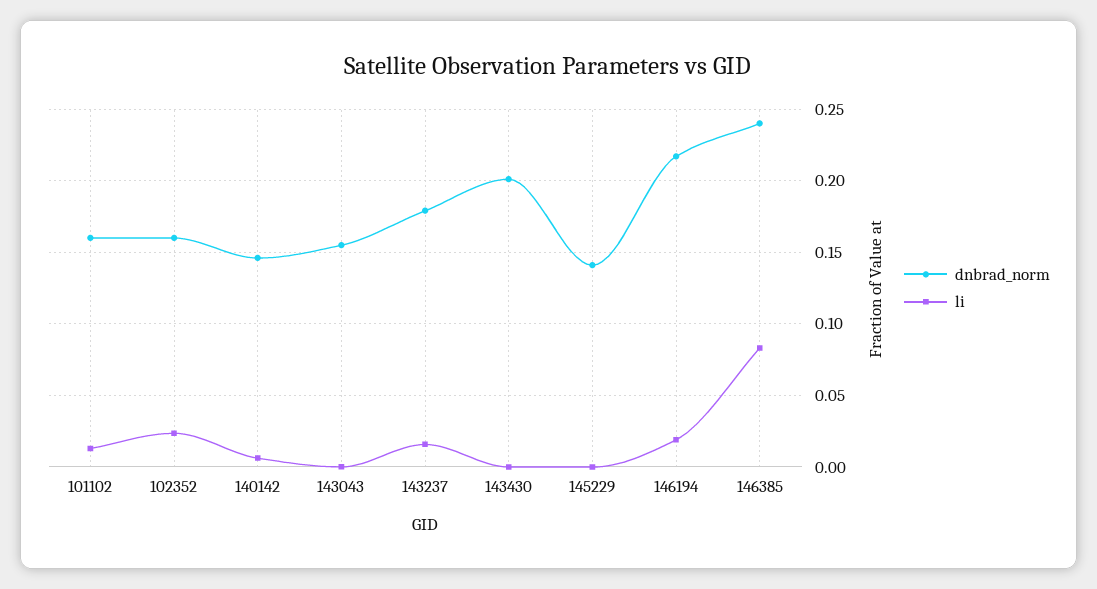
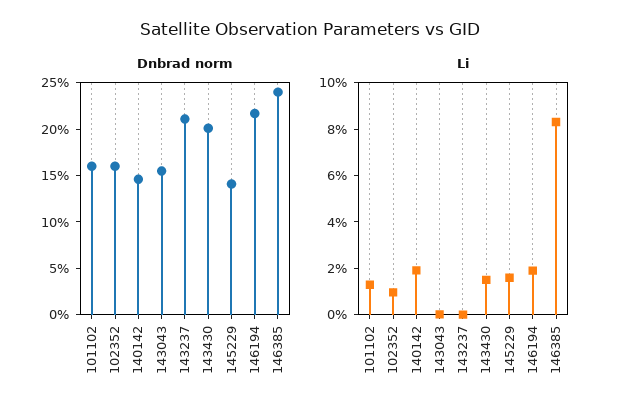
li, 102352: 0.025 -> 0.01
li, 140142: 0.005 -> 0.02
dnbrad_norm, 143237: 0.18 -> 0.21
li, 143237: 0.015 -> 0
li, 143430: 0 -> 0.015
li, 145229: 0 -> 0.015

